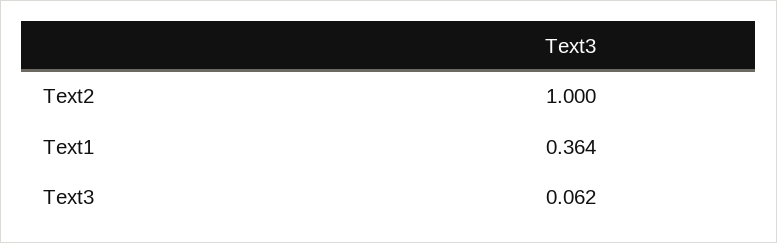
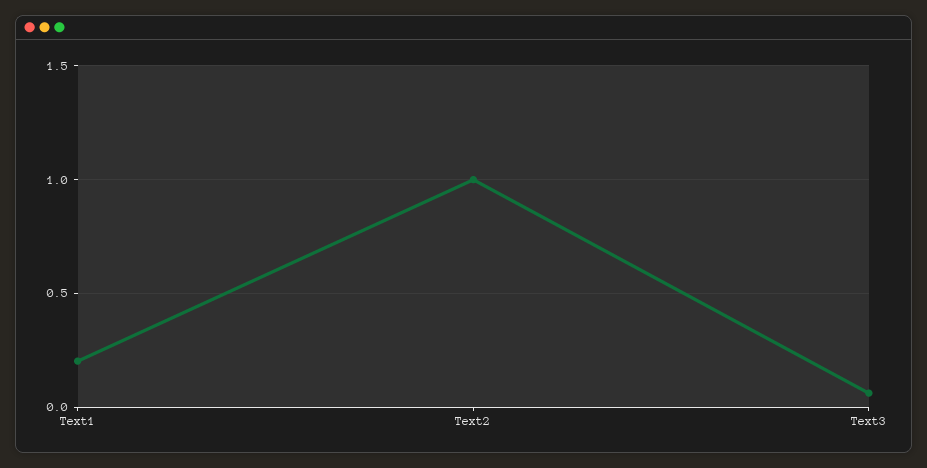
Text1: 0.364 -> 0.2

